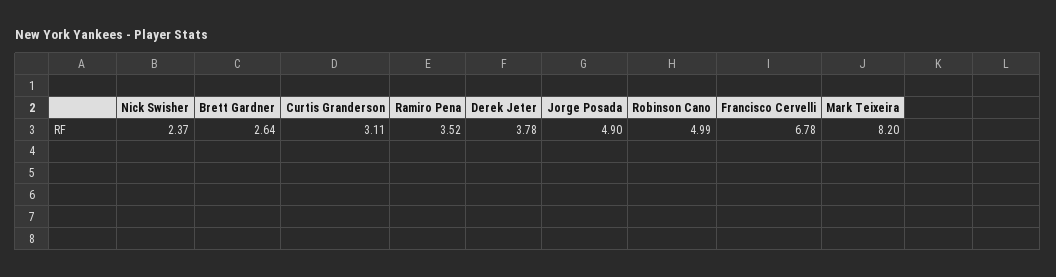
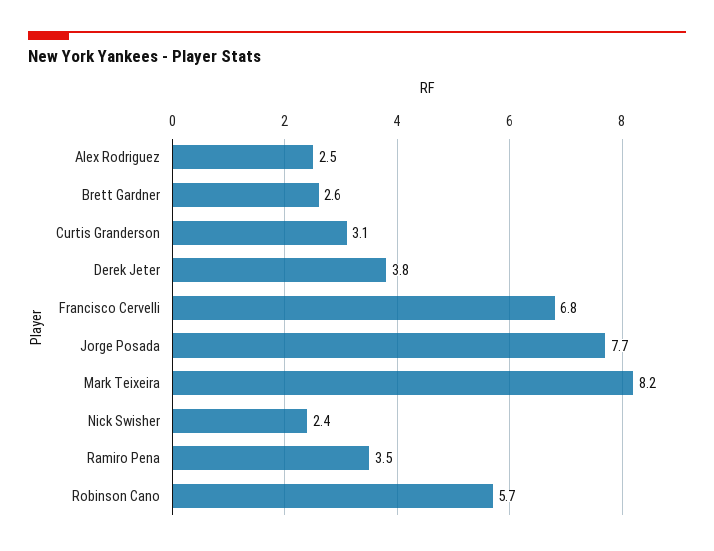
Jorge Posada: 4.9 -> 7.7
Robinson Cano: 4.99 -> 5.7
Alex Rodriguez: none -> 2.5

